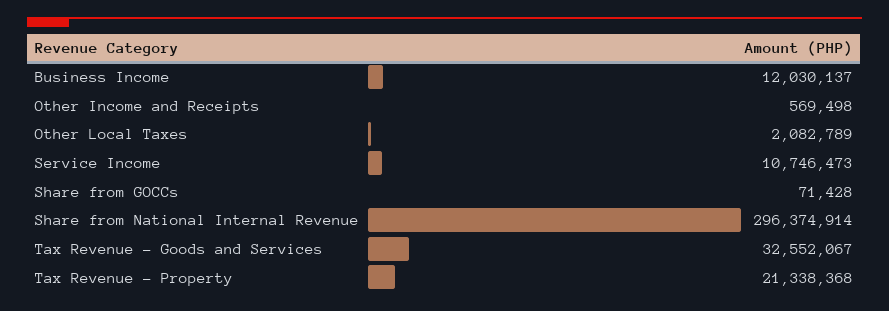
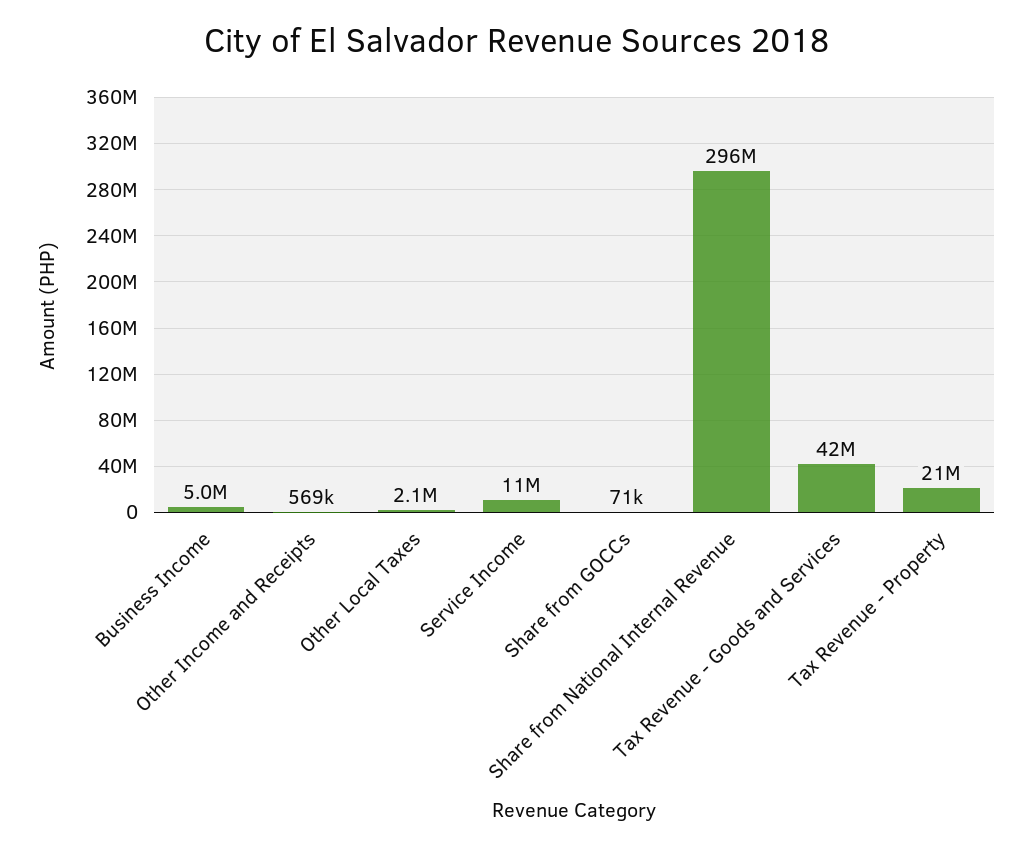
Business Income: 12030137 -> 5000000
Tax Revenue - Goods and Services: 32552067 -> 42000000

